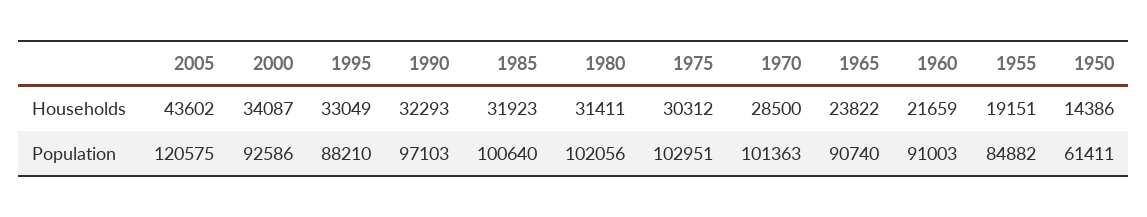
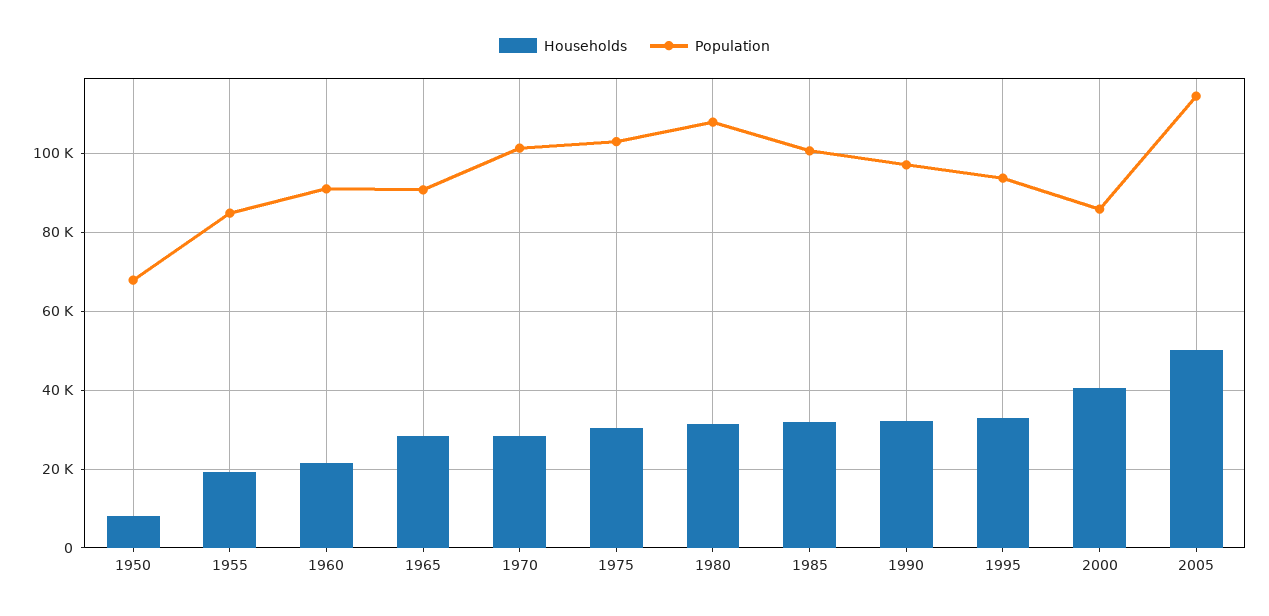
Households, 2005: 43602 -> 50000
Households, 2000: 34087 -> 40000
Households, 1965: 23822 -> 28000
Households, 1950: 14386 -> 8000
Population, 2005: 120575 -> 114000
Population, 2000: 92586 -> 86000
Population, 1995: 88210 -> 94000
Population, 1980: 102056 -> 108000
Population, 1950: 61411 -> 68000

